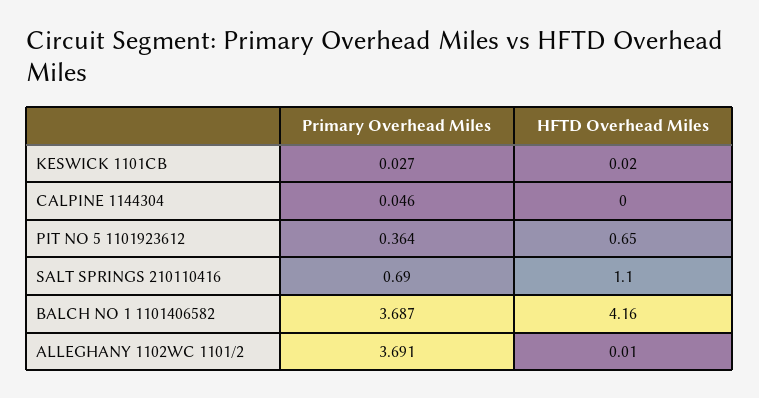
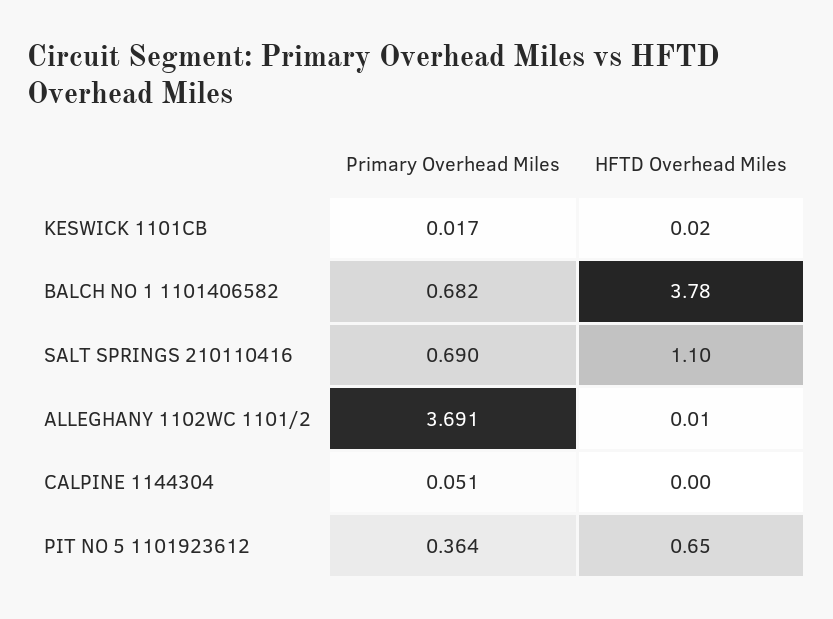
Primary Overhead Miles, KESWICK 1101CB: 0.027 -> 0.017
Primary Overhead Miles, CALPINE 1144304: 0.046 -> 0.051
Primary Overhead Miles, BALCH NO 1 1101406582: 3.687 -> 0.682
HFTD Overhead Miles, BALCH NO 1 1101406582: 4.16 -> 3.78

